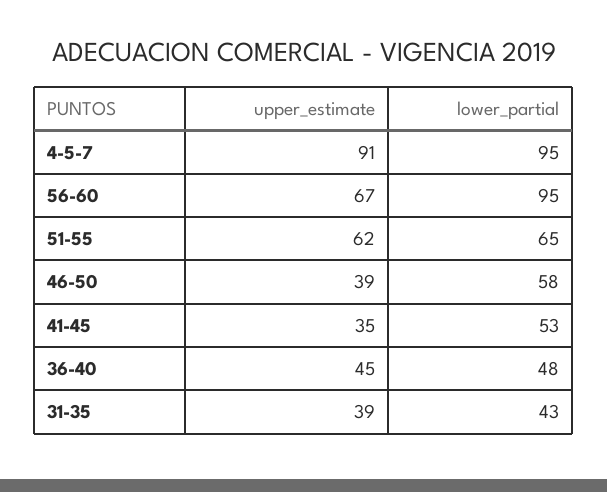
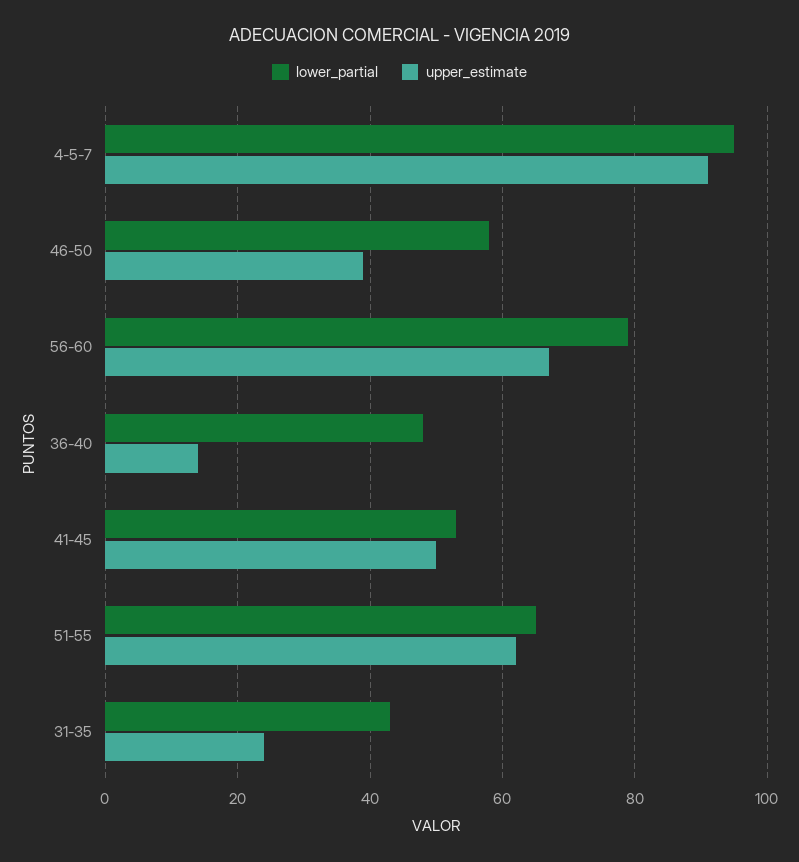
lower_partial, 56-60: 95 -> 80
upper_estimate, 41-45: 35 -> 50
upper_estimate, 36-40: 45 -> 15
upper_estimate, 31-35: 39 -> 25

